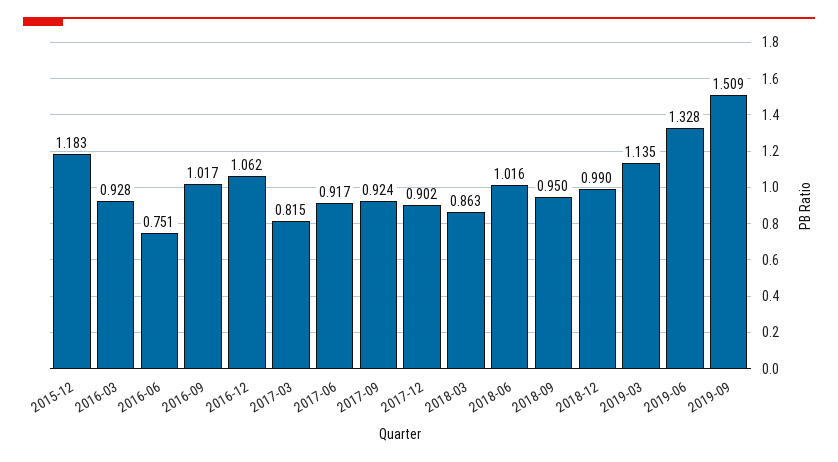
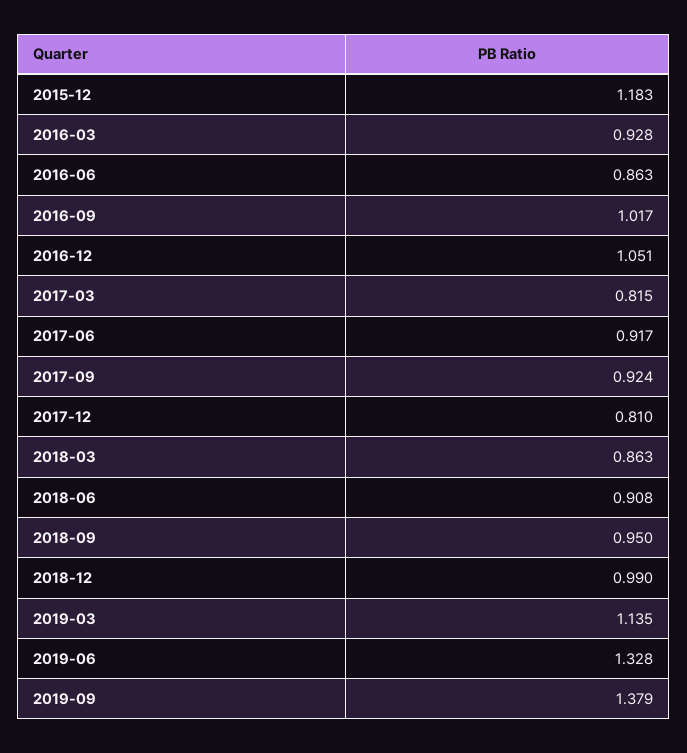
2016-06: 0.751 -> 0.863
2016-12: 1.062 -> 1.051
2017-12: 0.902 -> 0.81
2018-06: 1.016 -> 0.908
2019-09: 1.509 -> 1.379

